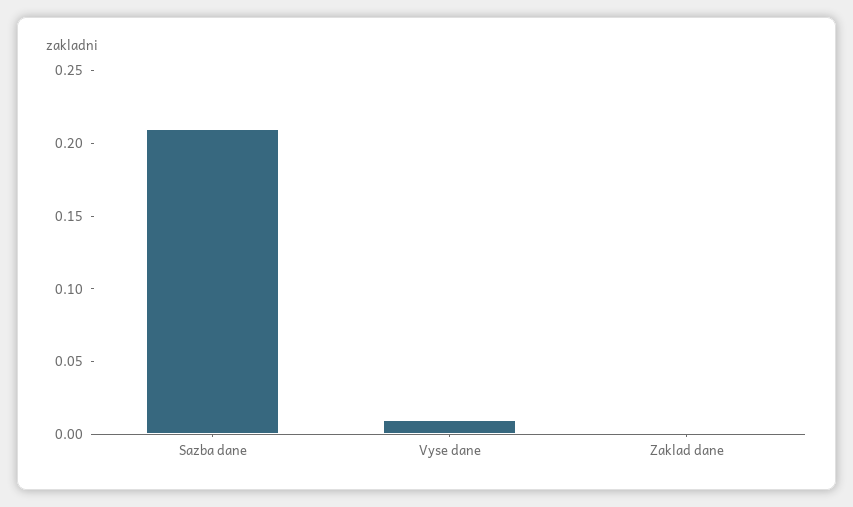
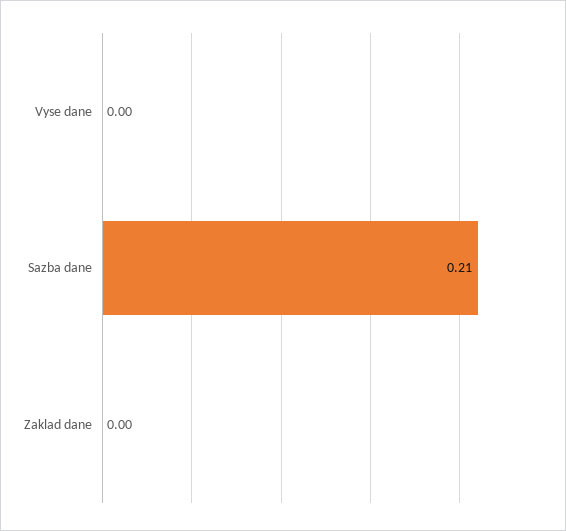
Vyse dane: 0.01 -> 0

